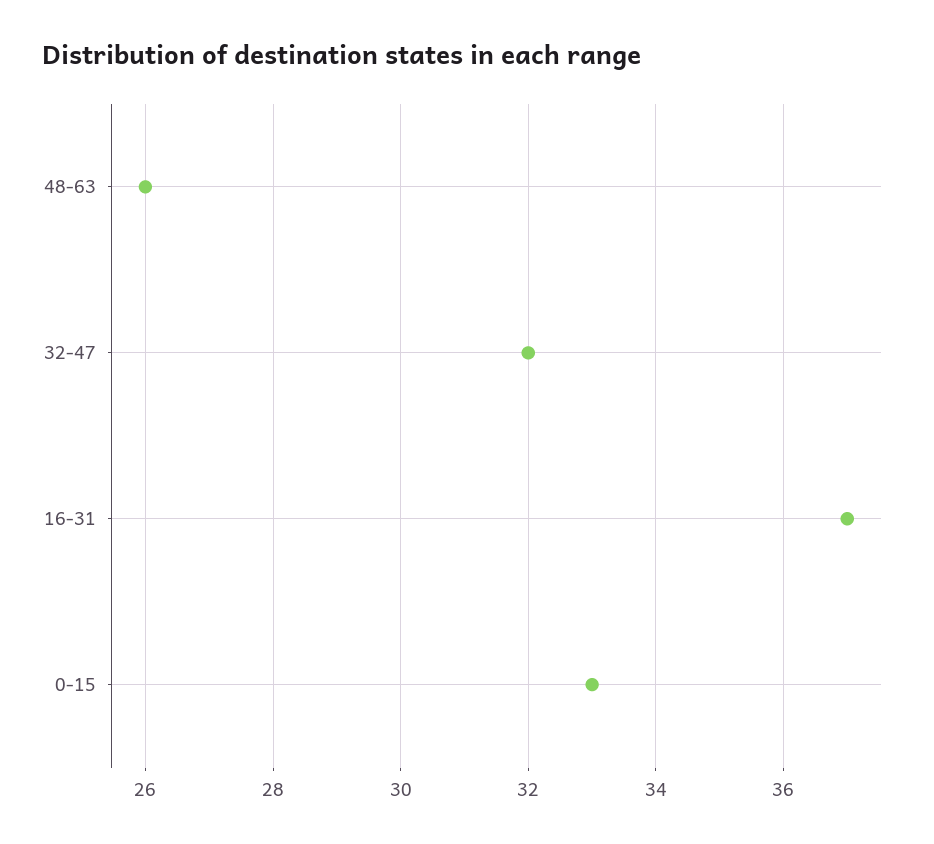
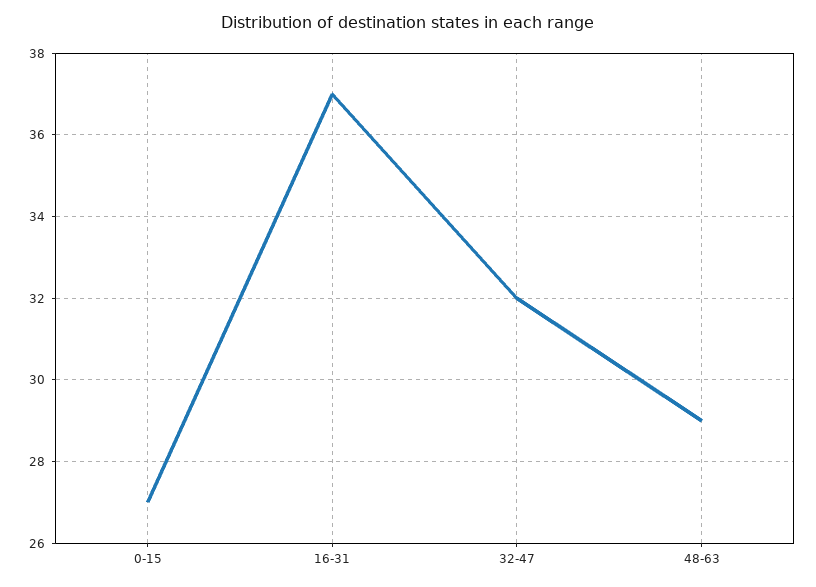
48-63: 26 -> 29
0-15: 33 -> 27

